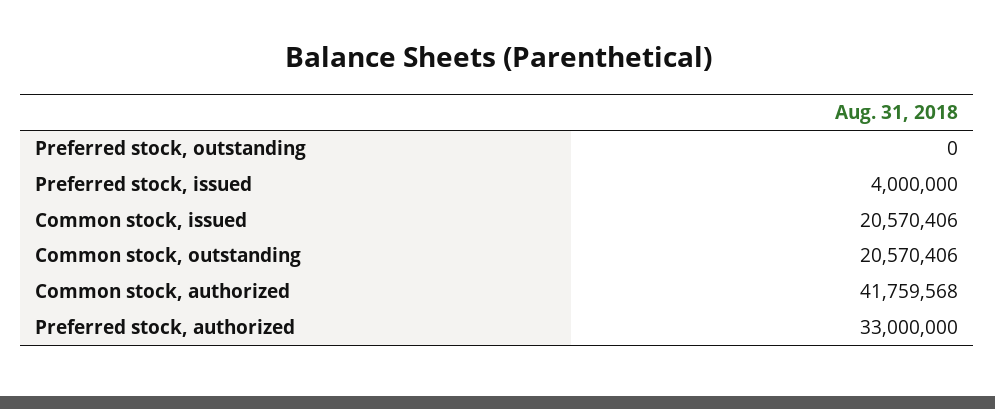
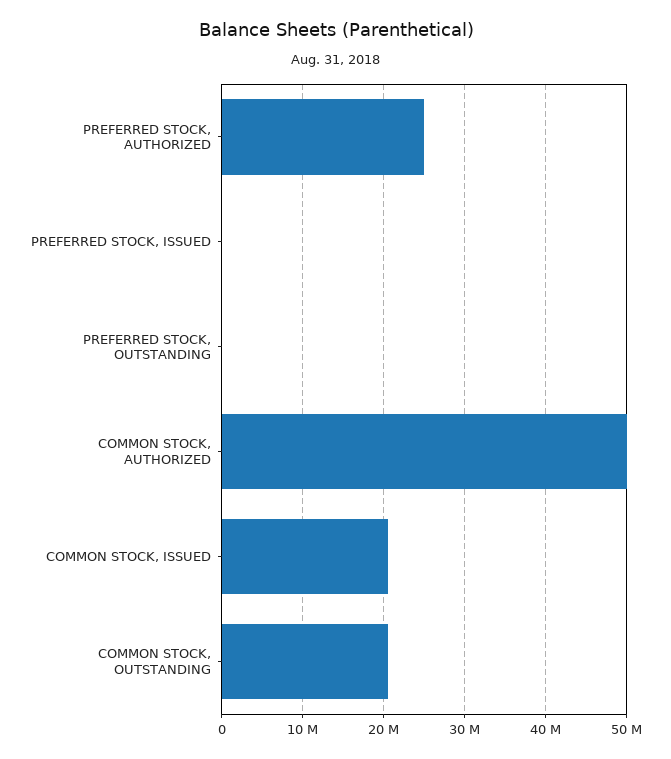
Preferred stock, issued: 4000000 -> 0
Common stock, authorized: 41759568 -> 50000000
Preferred stock, authorized: 33000000 -> 25000000

